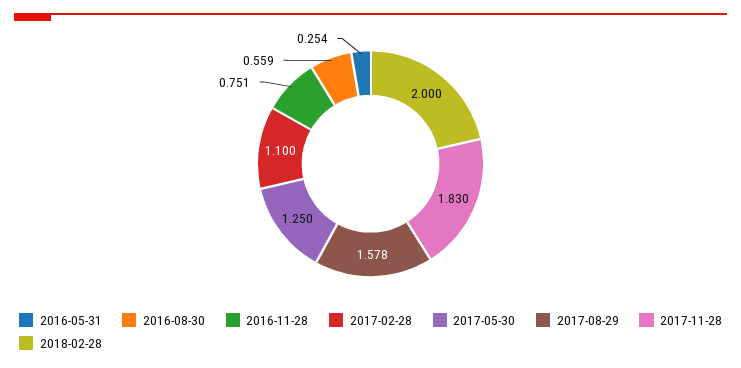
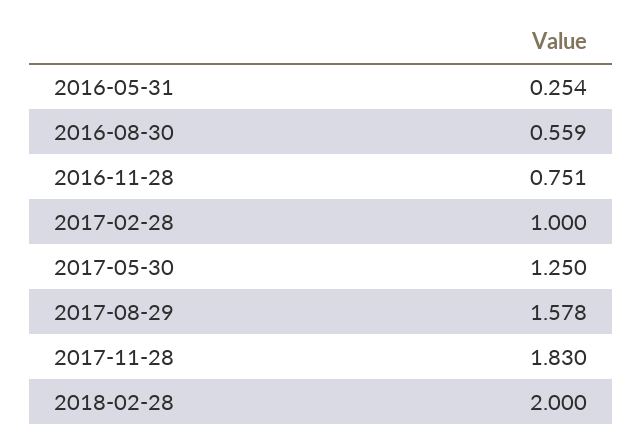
2017-02-28: 1.1 -> 1

